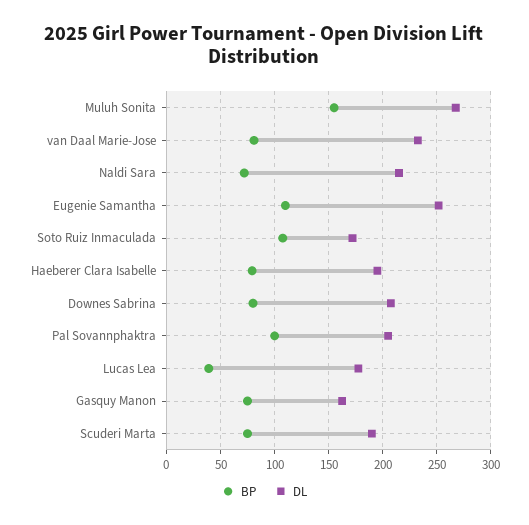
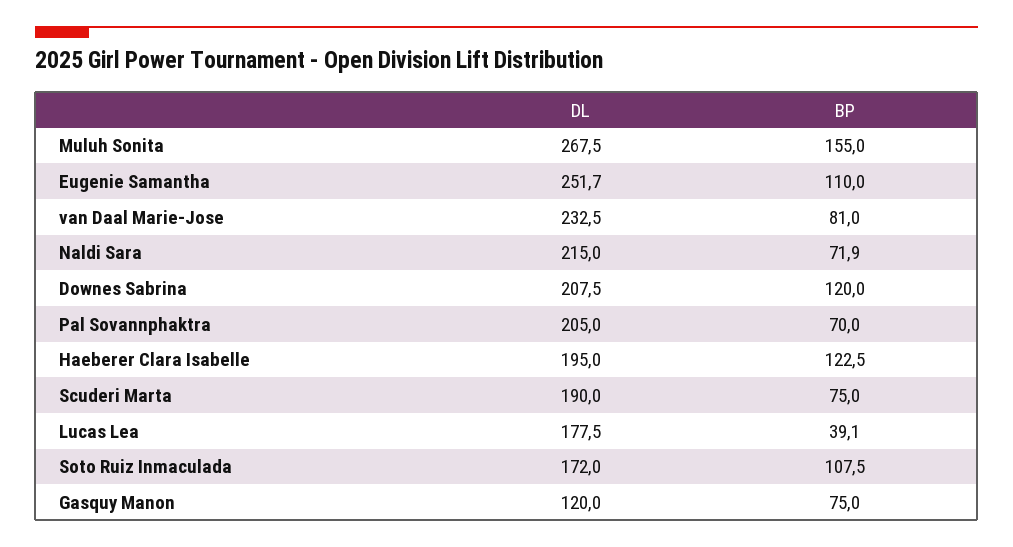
BP, Haeberer Clara Isabelle: 80 -> 122.5
BP, Downes Sabrina: 80 -> 120
BP, Pal Sovannphaktra: 100 -> 70
DL, Gasquy Manon: 160 -> 120

